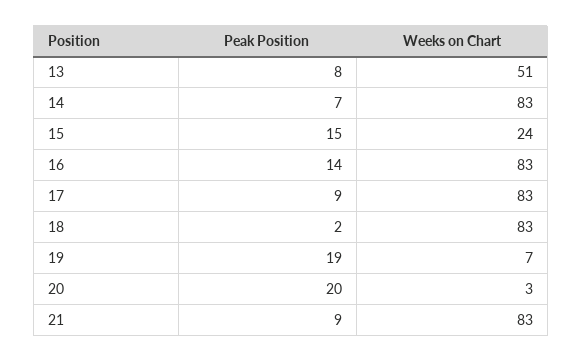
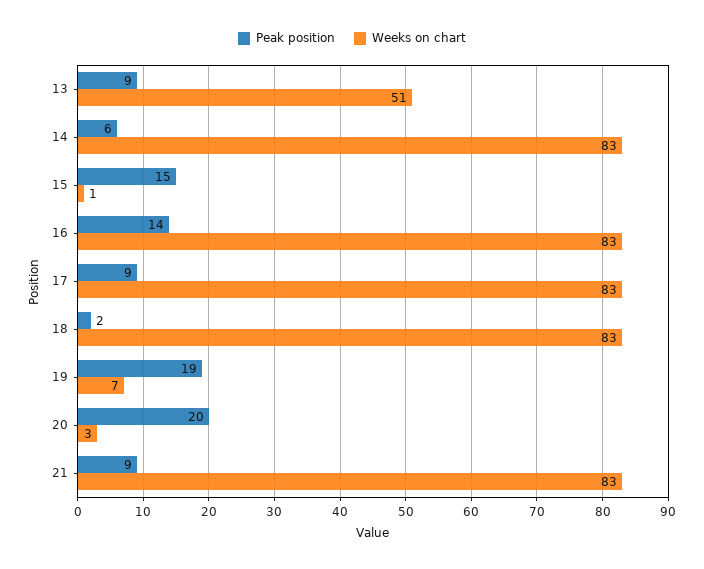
Peak Position, 13: 8 -> 9
Peak Position, 14: 7 -> 6
Weeks on Chart, 15: 24 -> 1

